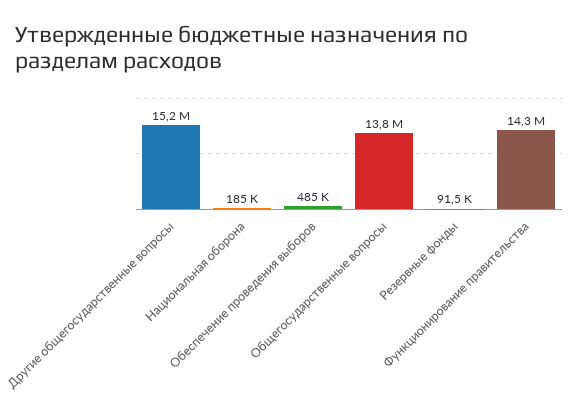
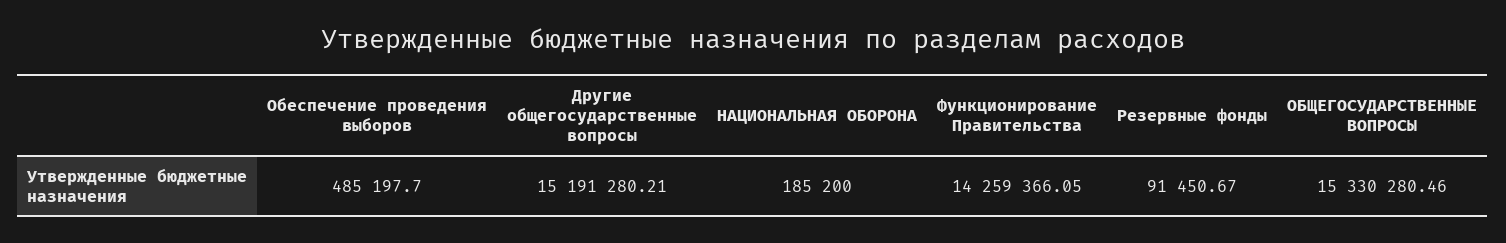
Общегосударственные вопросы: 13800000 -> 15330280.46

